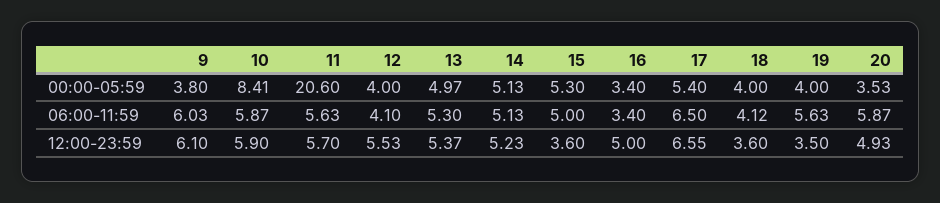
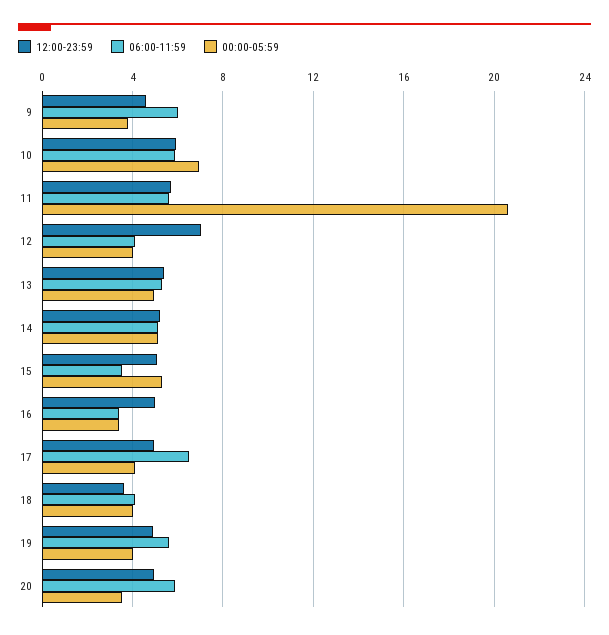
00:00-05:59, 10: 8.41 -> 7
00:00-05:59, 17: 5.4 -> 4
06:00-11:59, 15: 5 -> 3.5
12:00-23:59, 9: 6.1 -> 4.5
12:00-23:59, 12: 5.53 -> 7
12:00-23:59, 15: 3.6 -> 5
12:00-23:59, 17: 6.55 -> 5
12:00-23:59, 19: 3.5 -> 5

